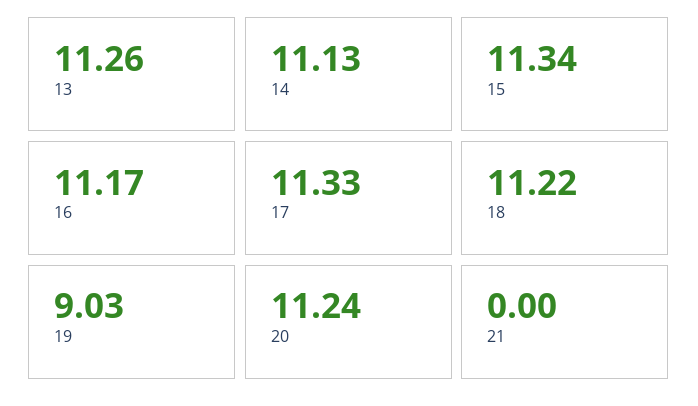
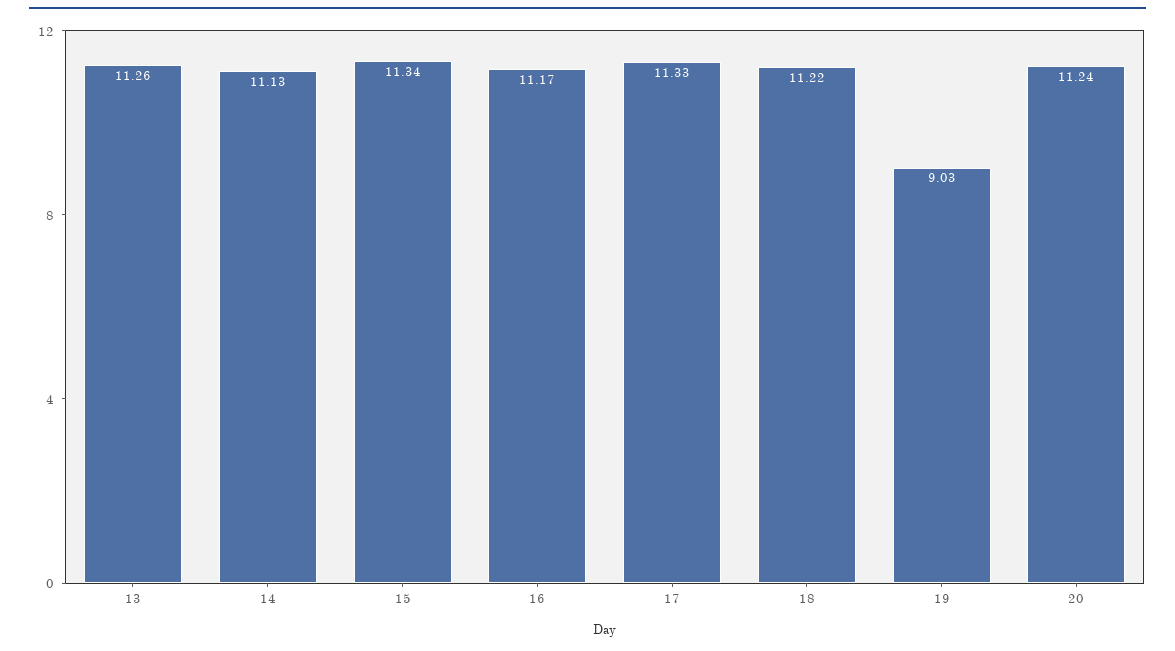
21: 0 -> none

